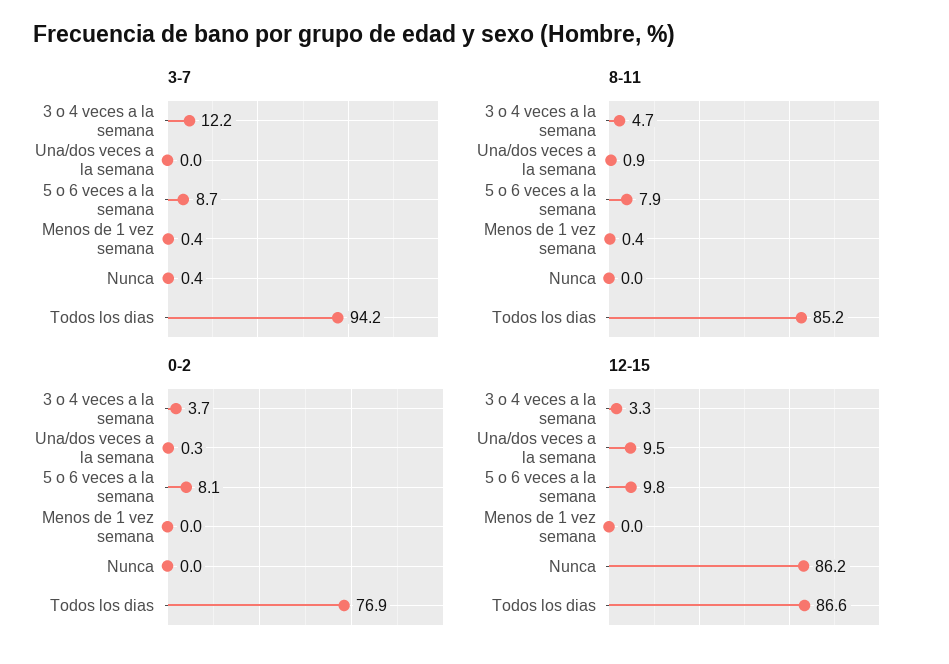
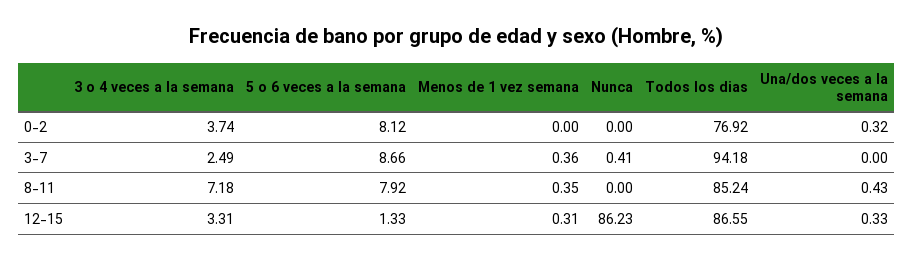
3-7, 3 o 4 veces a la semana: 12.2 -> 2.49
8-11, 3 o 4 veces a la semana: 4.7 -> 7.18
8-11, Una/dos veces a la semana: 0.9 -> 0.43
12-15, Una/dos veces a la semana: 9.5 -> 0.33
12-15, 5 o 6 veces a la semana: 9.8 -> 1.33
12-15, Menos de 1 vez semana: 0 -> 0.31

